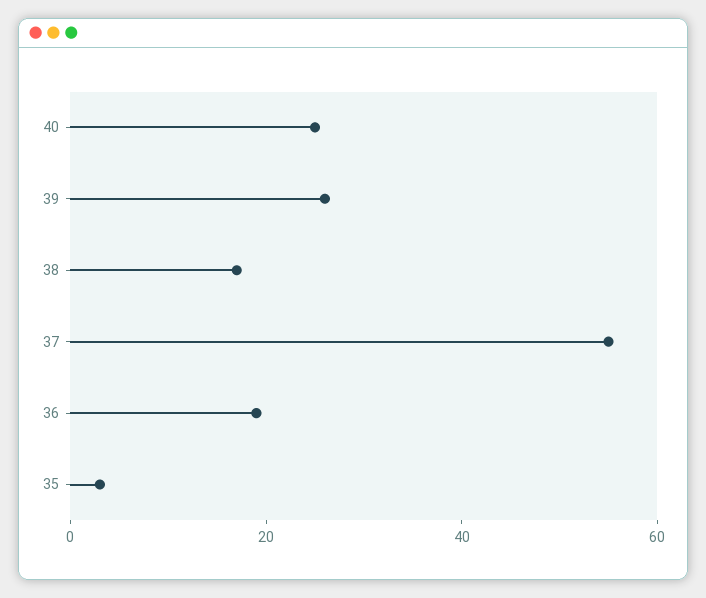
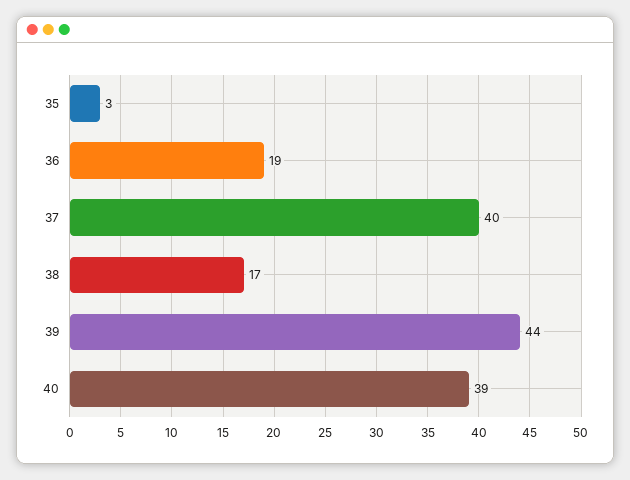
40: 25 -> 39
39: 25 -> 44
37: 55 -> 40

